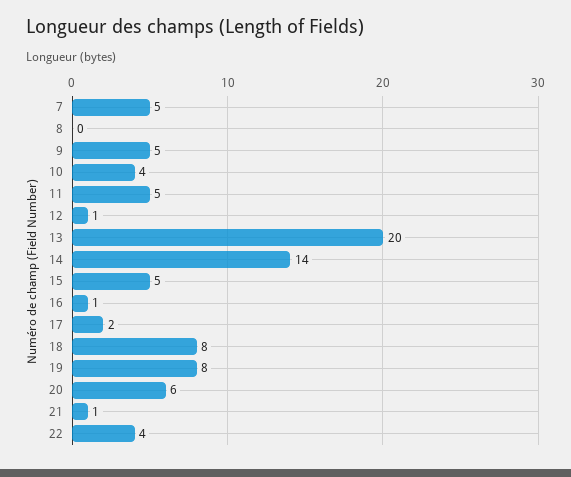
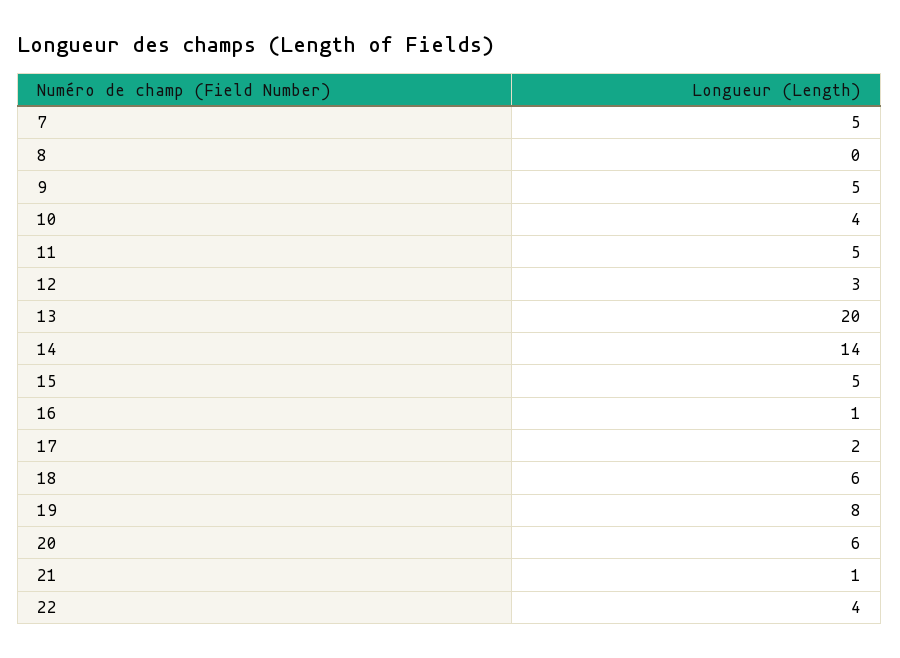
12: 1 -> 3
18: 8 -> 6

